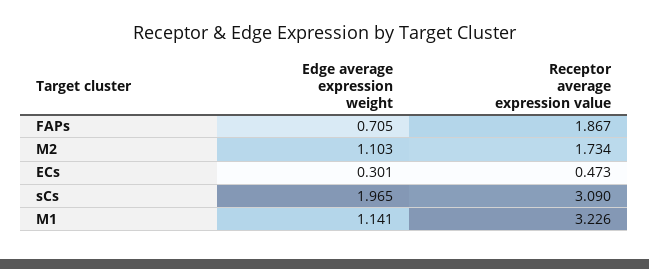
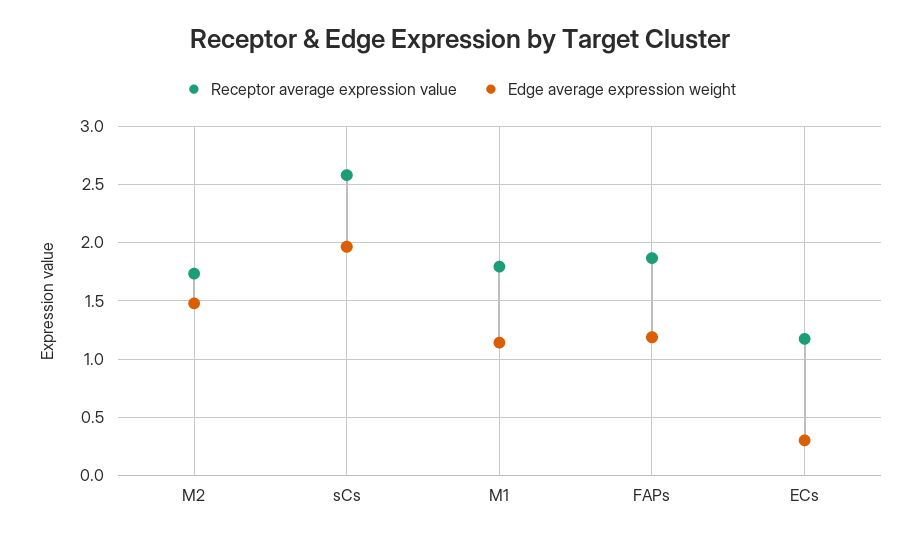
Edge average expression weight, FAPs: 0.705 -> 1.2
Edge average expression weight, M2: 1.103 -> 1.5
Receptor average expression value, ECs: 0.473 -> 1.2
Receptor average expression value, sCs: 3.09 -> 2.6
Receptor average expression value, M1: 3.226 -> 1.8

